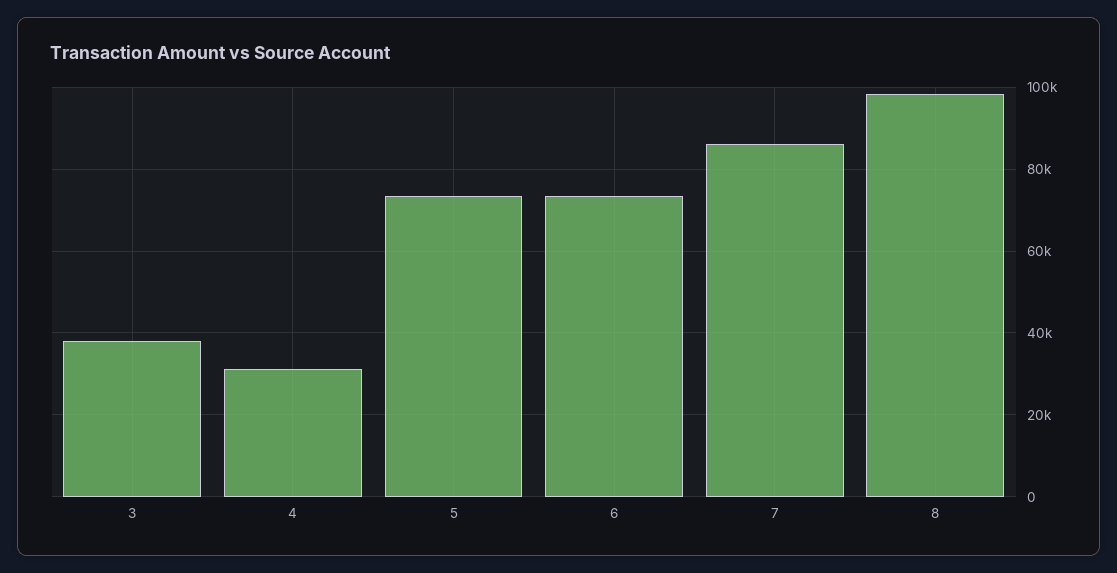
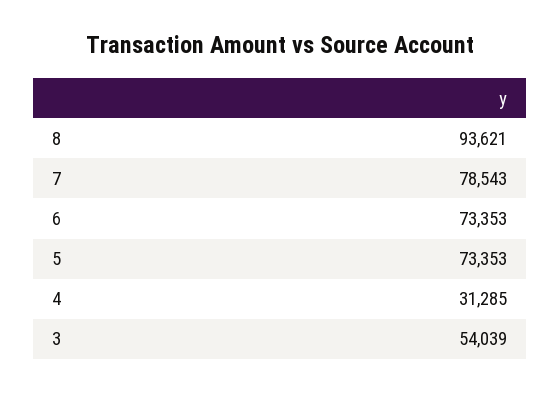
3: 38000 -> 54039
7: 86000 -> 78543
8: 98000 -> 93621

